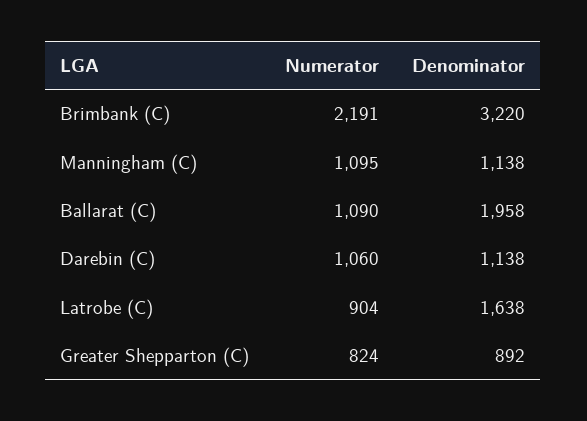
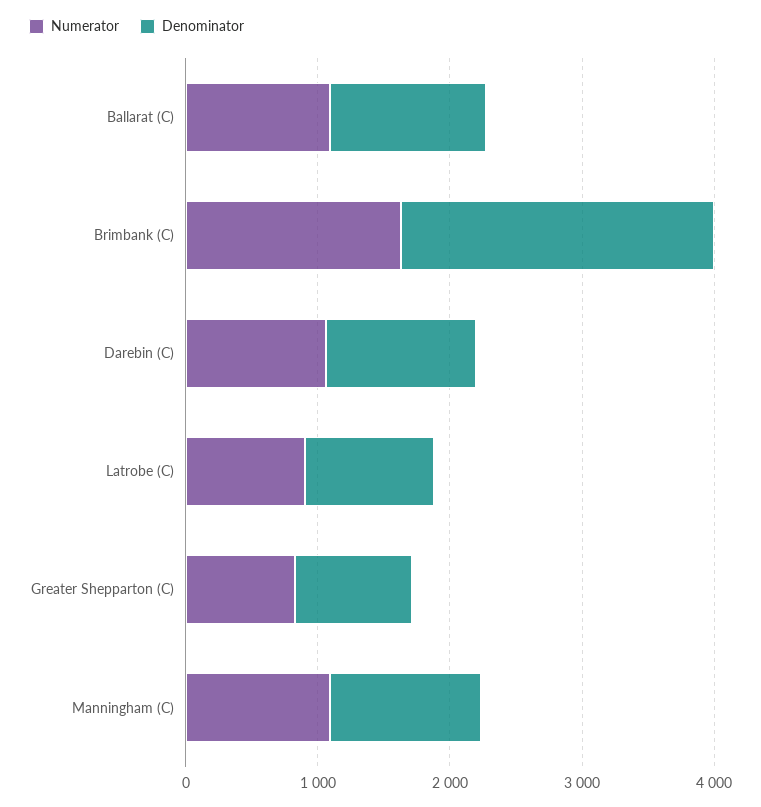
Numerator, Brimbank (C): 2191 -> 1600
Denominator, Brimbank (C): 3220 -> 2400
Denominator, Ballarat (C): 1958 -> 1200
Denominator, Latrobe (C): 1638 -> 1000

